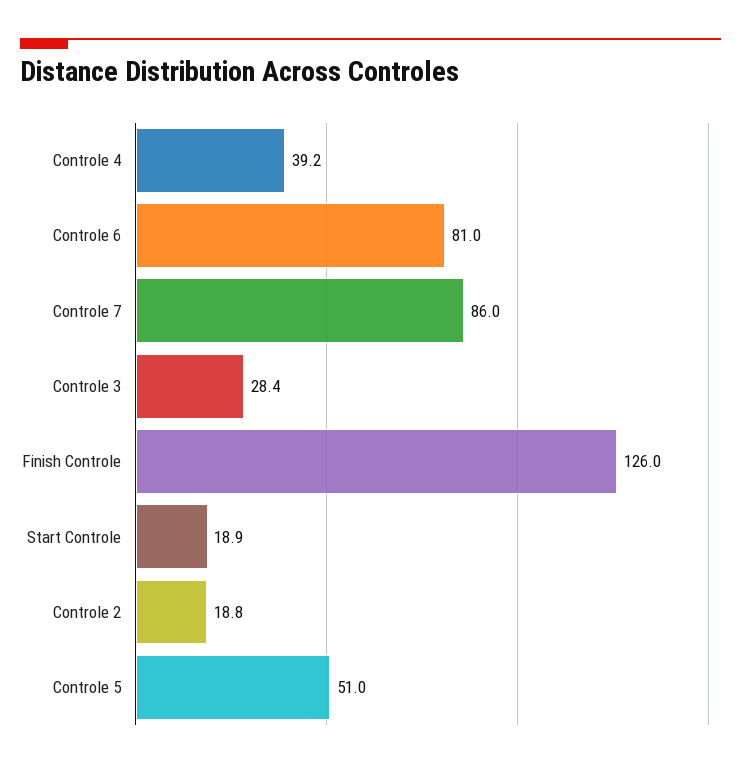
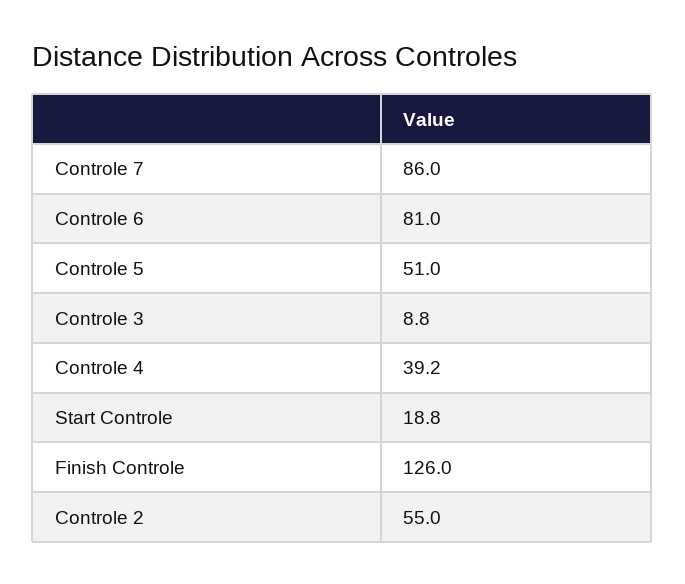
Controle 3: 28.4 -> 8.8
Start Controle: 18.9 -> 18.8
Controle 2: 18.8 -> 55

